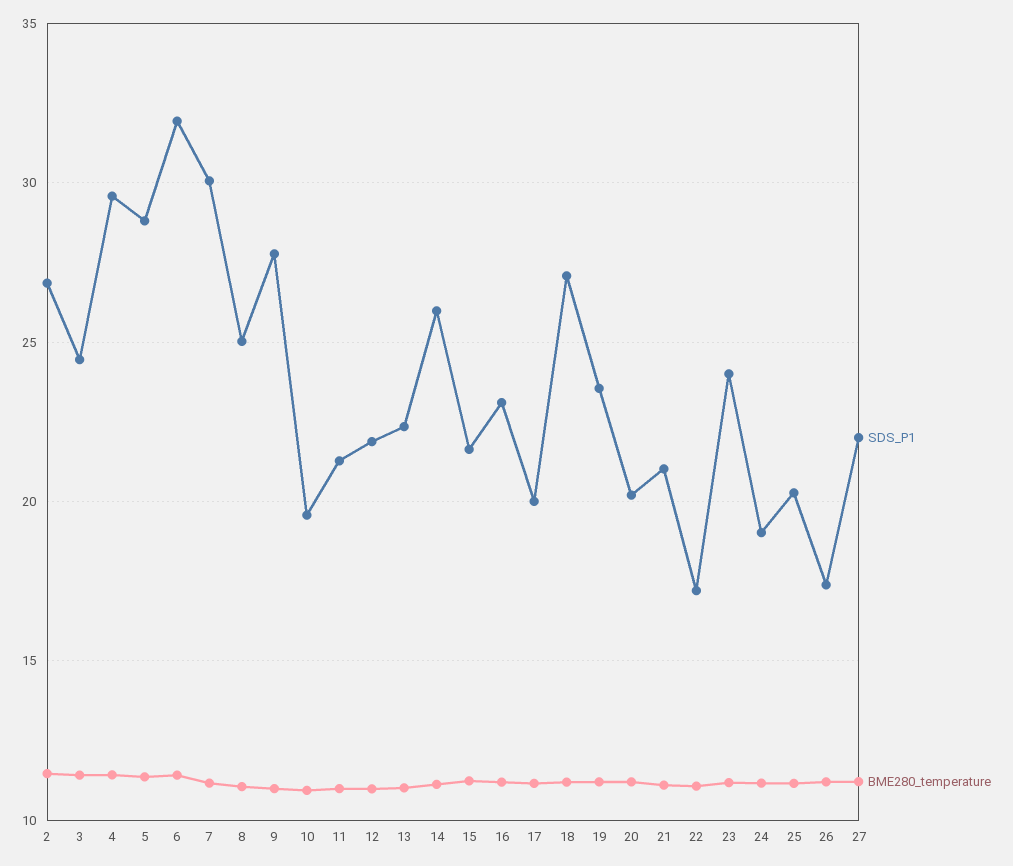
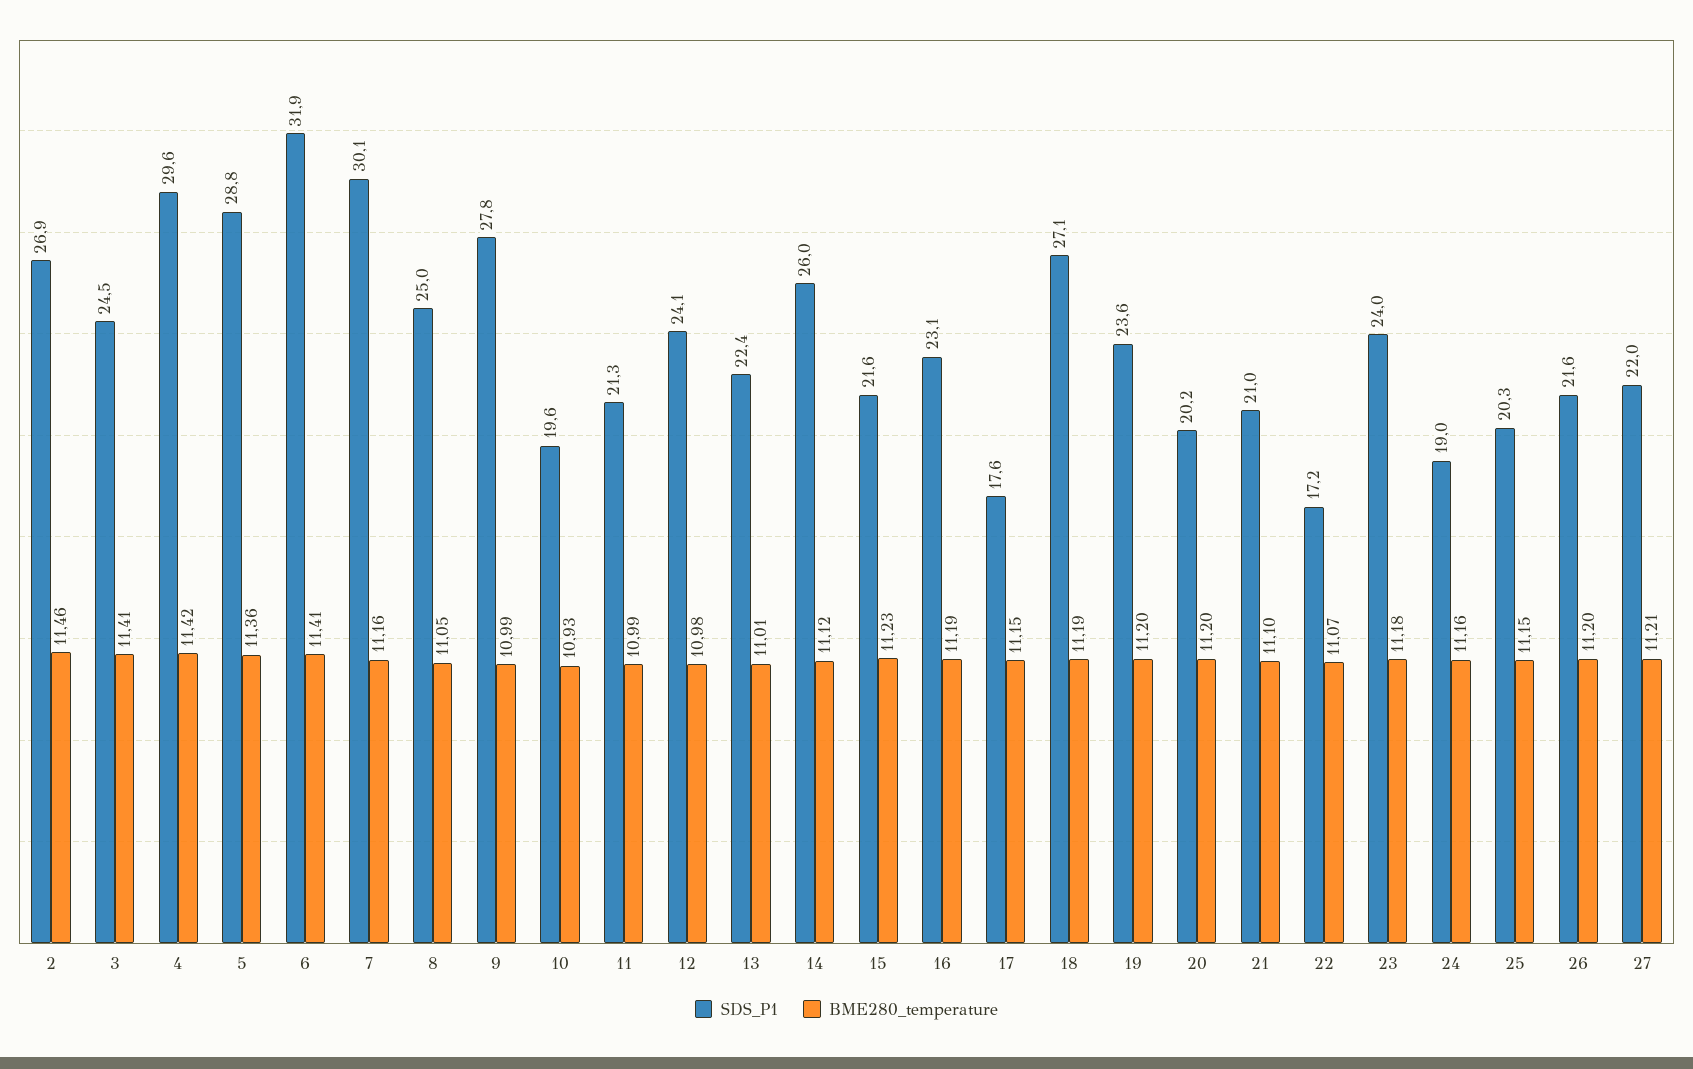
SDS_P1, 12: 22 -> 24.1
SDS_P1, 17: 20 -> 17.6
SDS_P1, 26: 17.5 -> 21.6

